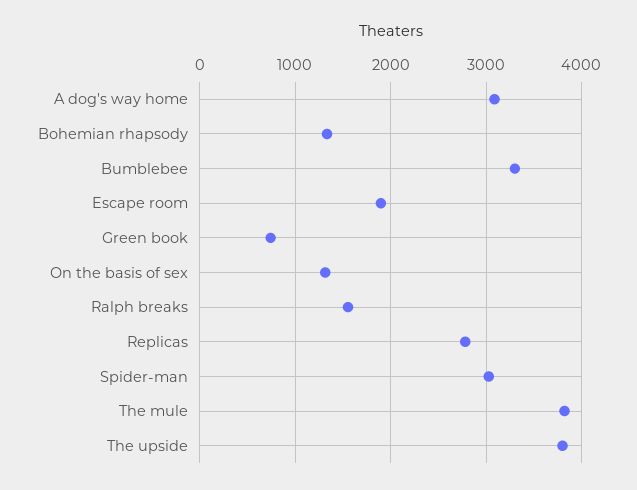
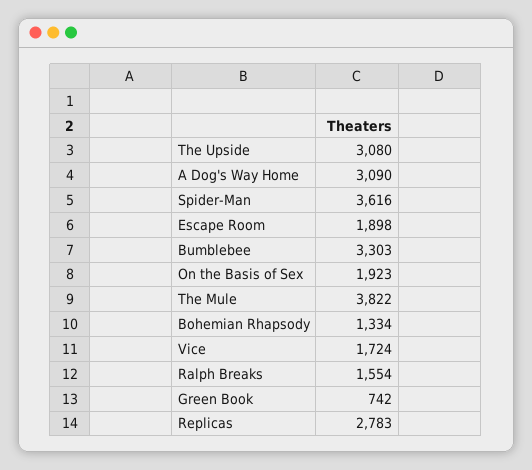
On the basis of sex: 1300 -> 1923
Spider-man: 3000 -> 3616
The upside: 3800 -> 3080
Vice: none -> 1724

